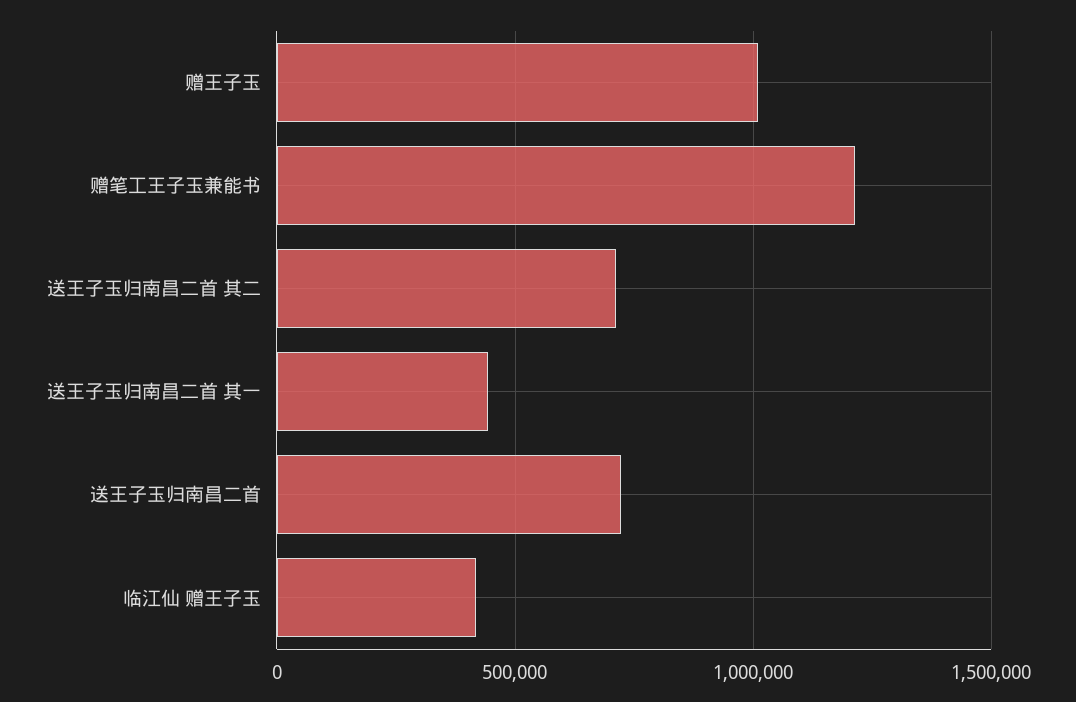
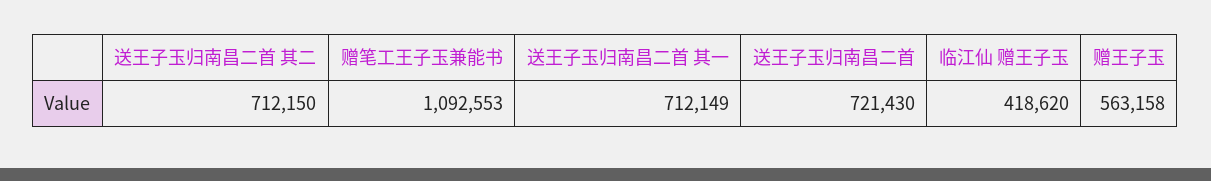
赠王子玉: 1000000 -> 563158
赠笔工王子玉兼能书: 1200000 -> 1092553
送王子玉归南昌二首 其一: 450000 -> 712149

